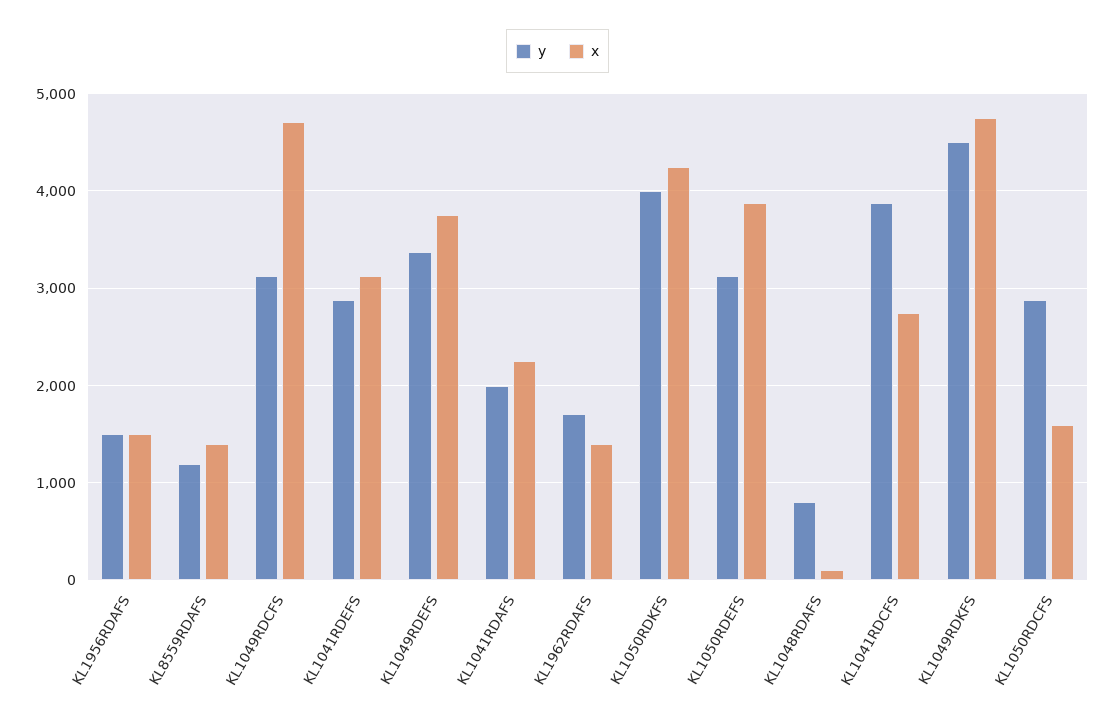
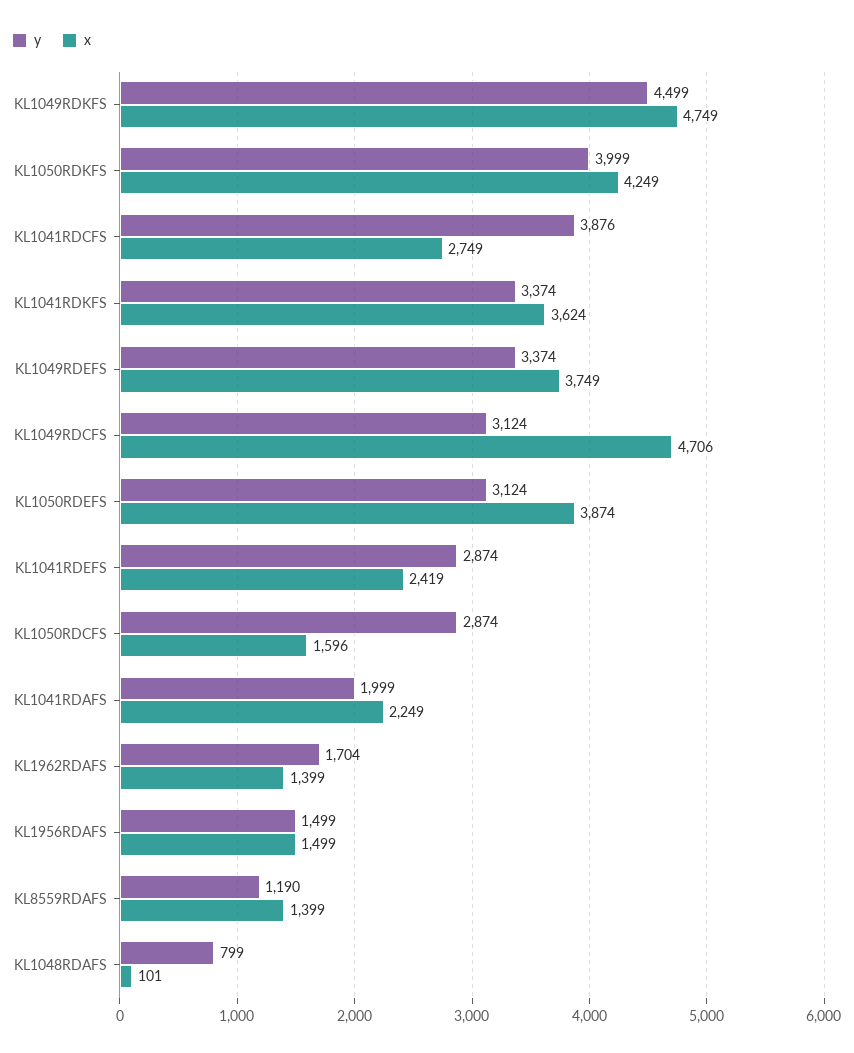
x, KL1041RDEFS: 3100 -> 2419
y, KL1041RDKFS: none -> 3374
x, KL1041RDKFS: none -> 3624

